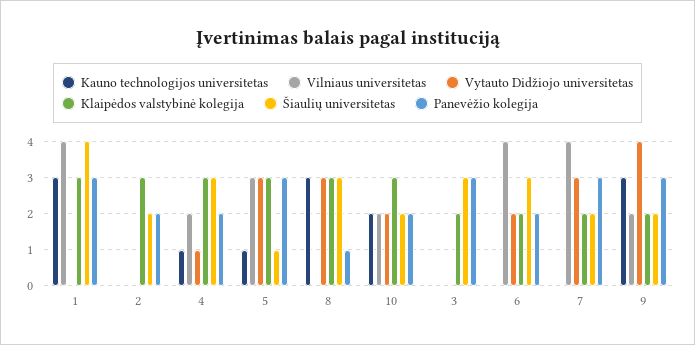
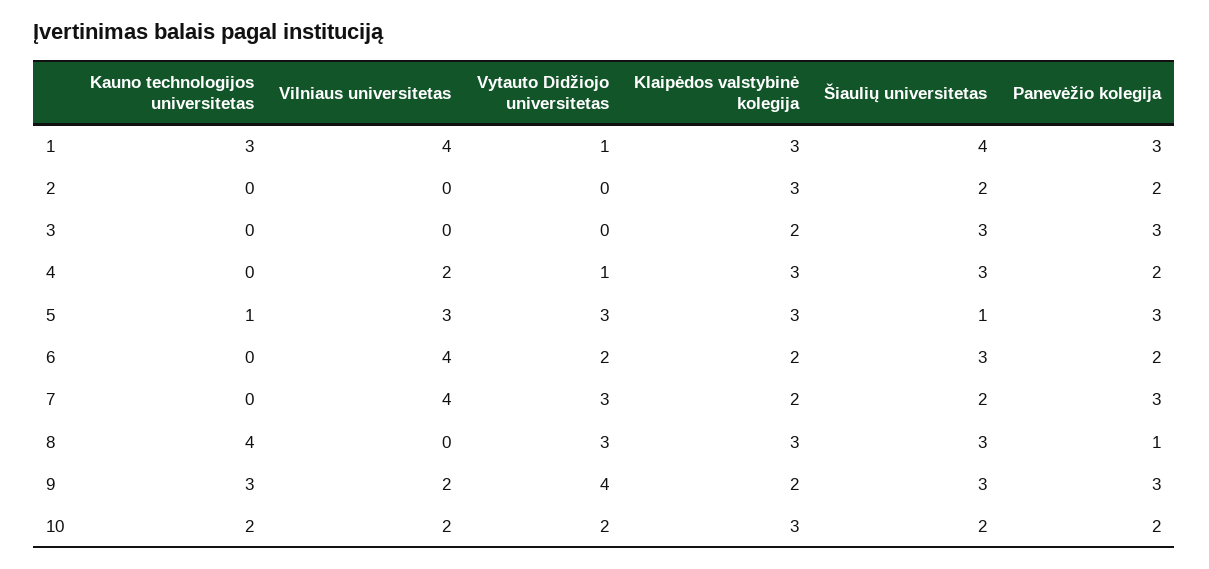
Vytauto Didžiojo universitetas, 1: 0 -> 1
Kauno technologijos universitetas, 4: 1 -> 0
Kauno technologijos universitetas, 8: 3 -> 4
Šiaulių universitetas, 9: 2 -> 3

